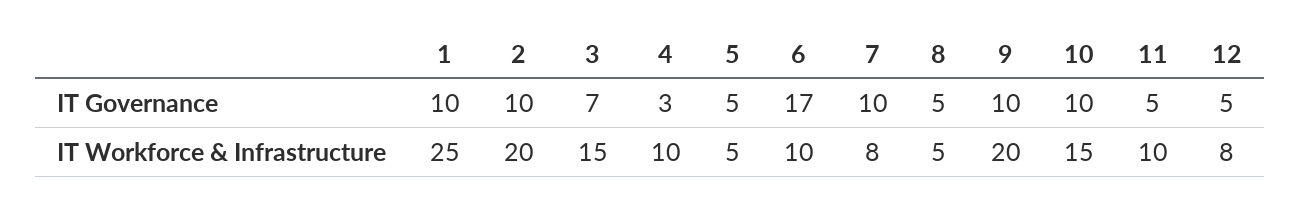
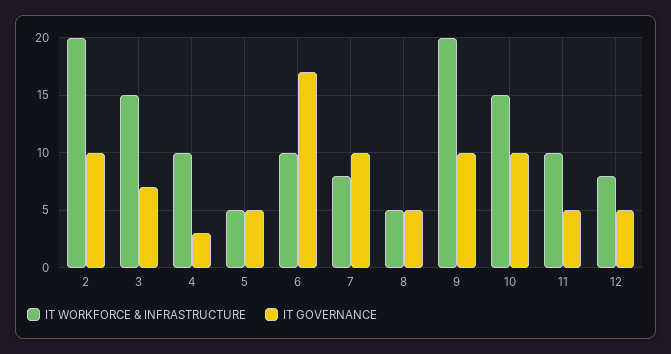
IT Governance, 1: 10 -> none
IT Workforce & Infrastructure, 1: 25 -> none

